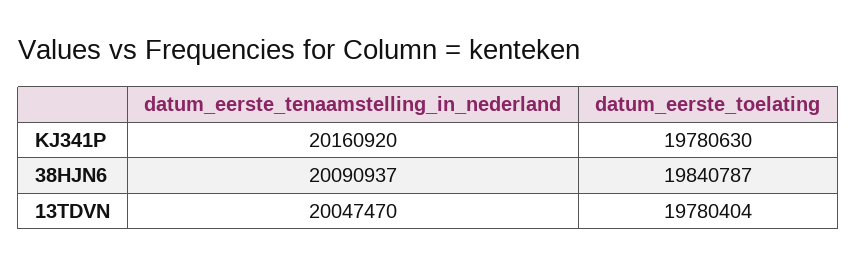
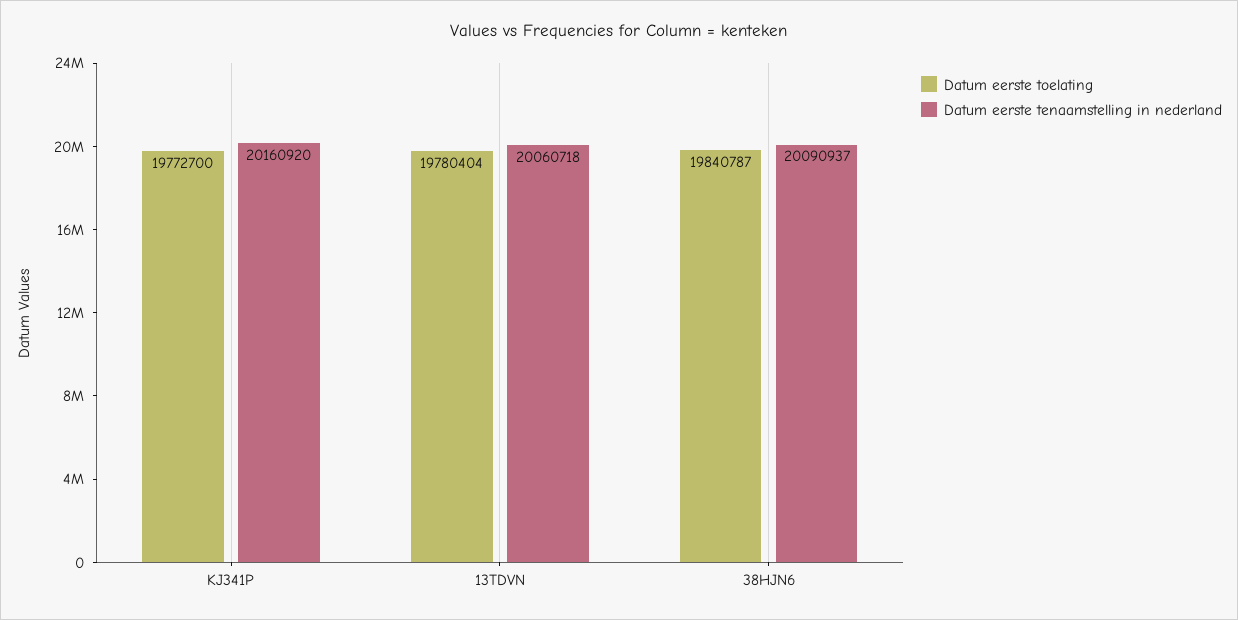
datum_eerste_toelating, KJ341P: 19780630 -> 19772700
datum_eerste_tenaamstelling_in_nederland, 13TDVN: 20047470 -> 20060718

